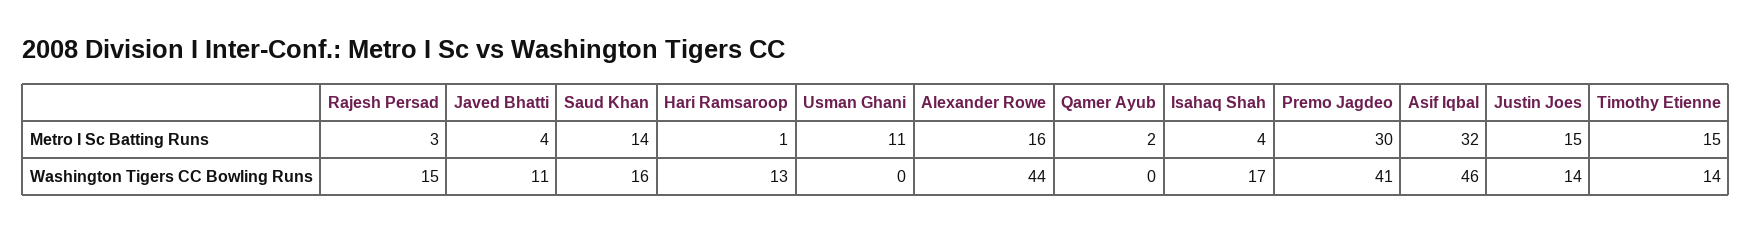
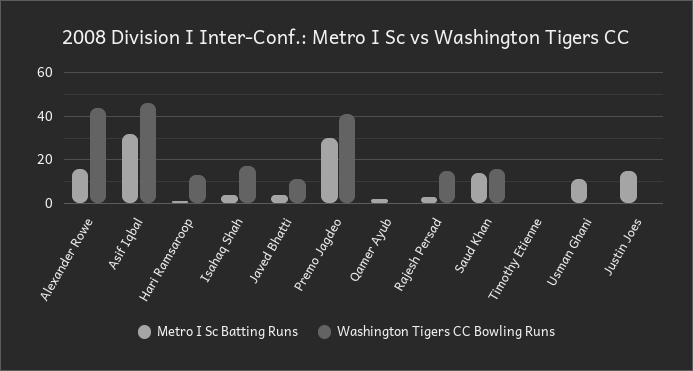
Metro I Sc Batting Runs, Timothy Etienne: 15 -> 0
Washington Tigers CC Bowling Runs, Justin Joes: 14 -> 0
Washington Tigers CC Bowling Runs, Timothy Etienne: 14 -> 0

